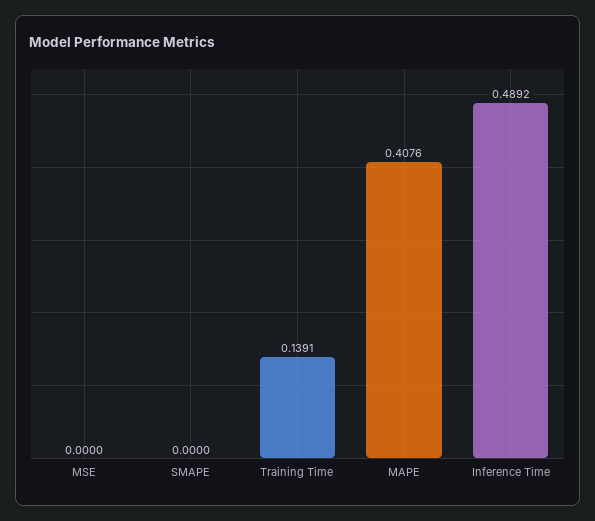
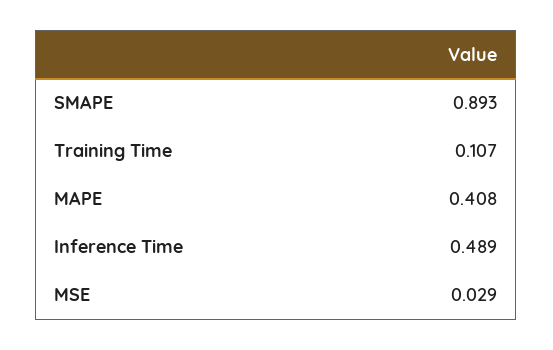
MSE: 0 -> 0.029
SMAPE: 0 -> 0.893
Training Time: 0.1391 -> 0.107

